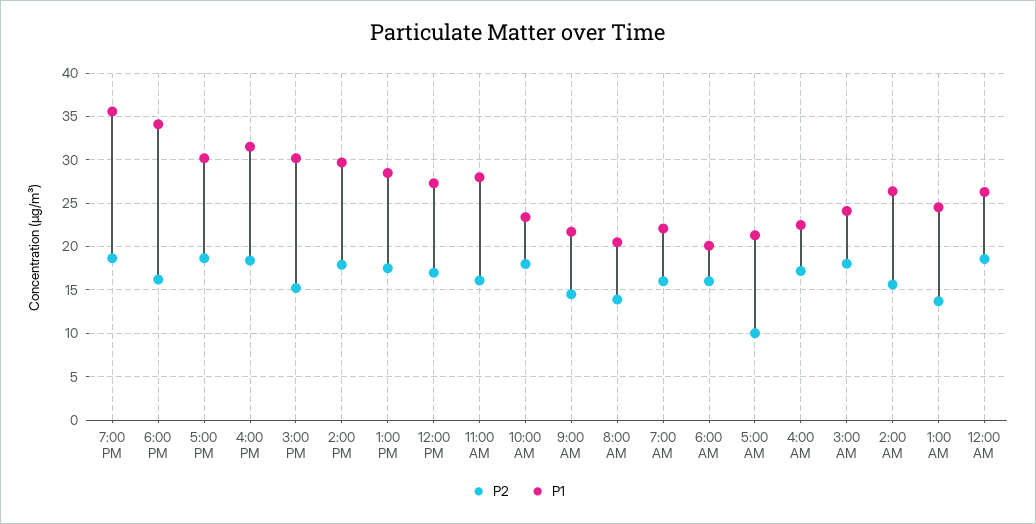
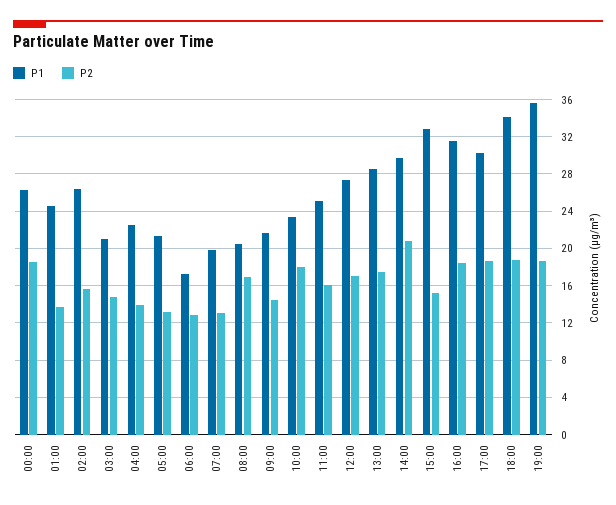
P2, 6:00 PM: 16 -> 19
P1, 3:00 PM: 30 -> 33
P2, 2:00 PM: 18 -> 21
P1, 11:00 AM: 28 -> 25
P2, 8:00 AM: 14 -> 17
P2, 7:00 AM: 16 -> 13
P1, 7:00 AM: 22 -> 20
P2, 6:00 AM: 16 -> 13
P1, 6:00 AM: 20 -> 17
P2, 5:00 AM: 10 -> 13
P2, 4:00 AM: 17 -> 14
P2, 3:00 AM: 18 -> 15
P1, 3:00 AM: 24 -> 21

